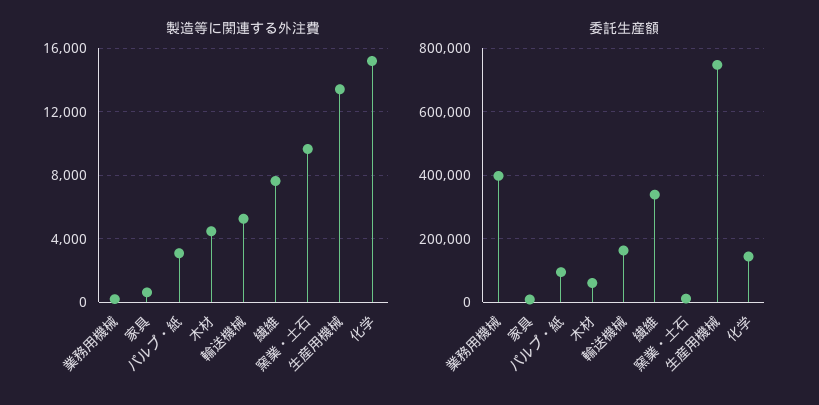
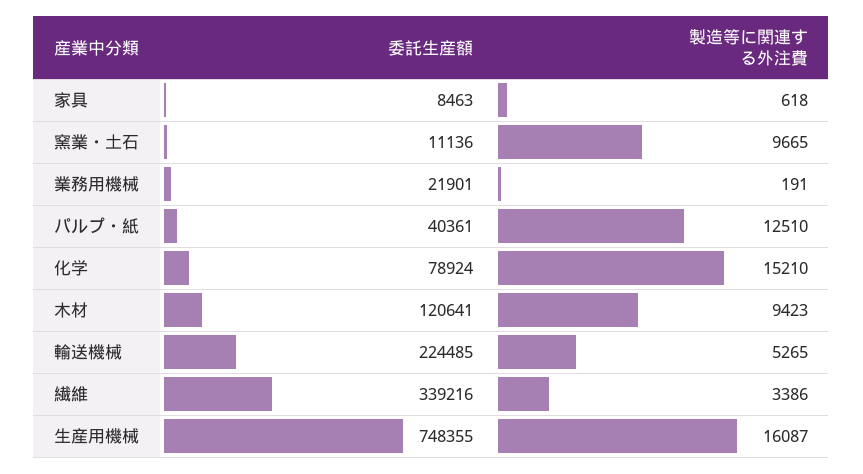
製造等に関連する外注費, パルプ・紙: 3000 -> 12510
製造等に関連する外注費, 木材: 4500 -> 9423
製造等に関連する外注費, 繊維: 7500 -> 3386
製造等に関連する外注費, 生産用機械: 13500 -> 16087
委託生産額, 業務用機械: 400000 -> 21901
委託生産額, パルプ・紙: 100000 -> 40361
委託生産額, 木材: 60000 -> 120641
委託生産額, 輸送機械: 160000 -> 224485
委託生産額, 化学: 140000 -> 78924

